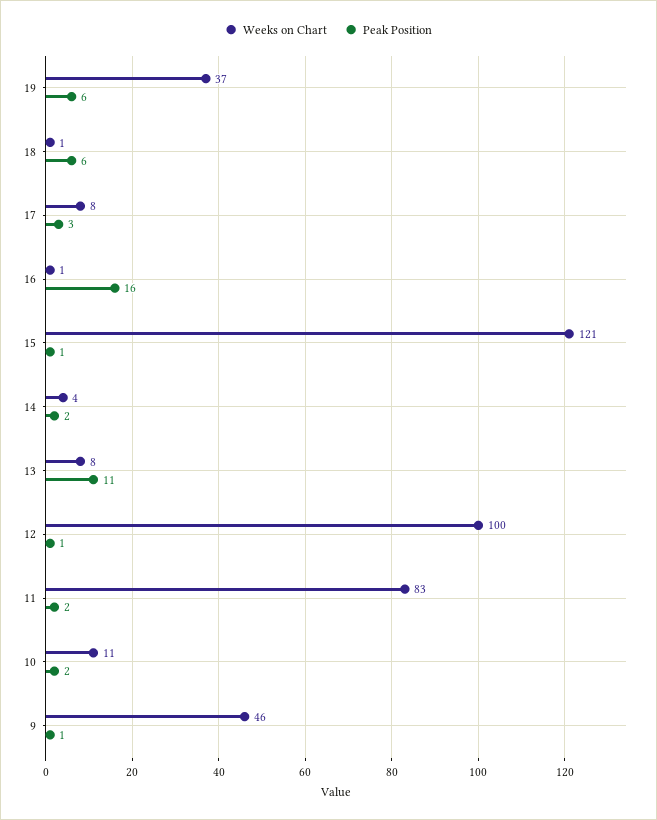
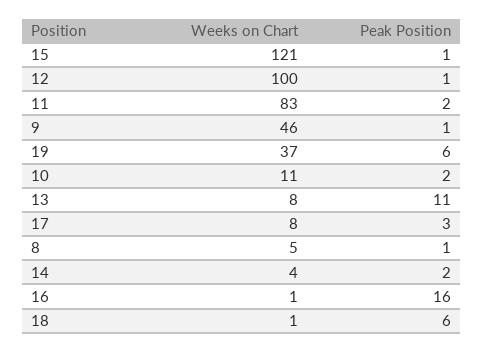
Weeks on Chart, 8: none -> 5
Peak Position, 8: none -> 1

